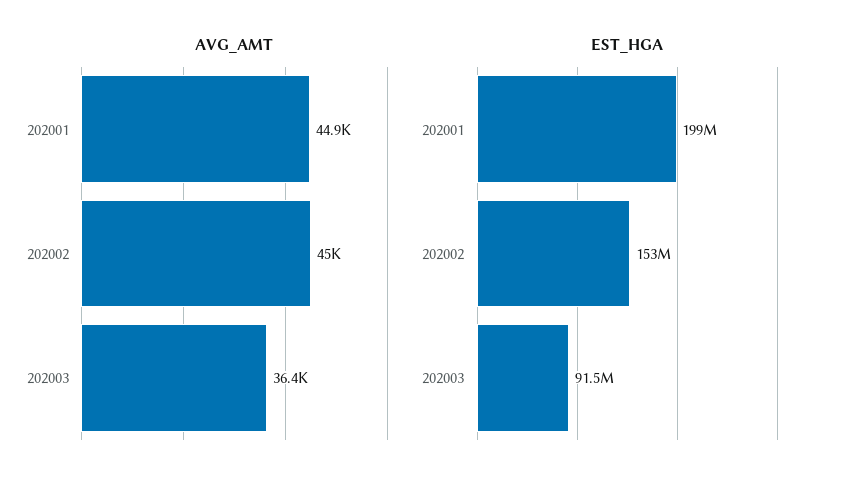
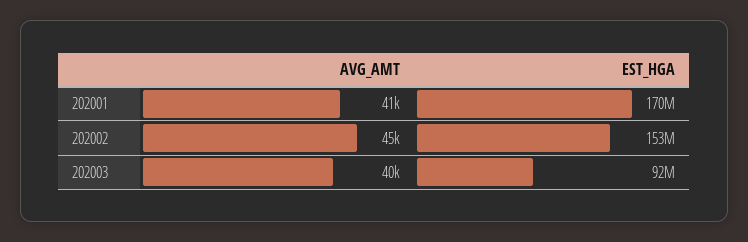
AVG_AMT, 202001: 44900 -> 41000
AVG_AMT, 202003: 36400 -> 40000
EST_HGA, 202001: 199000000 -> 170000000

